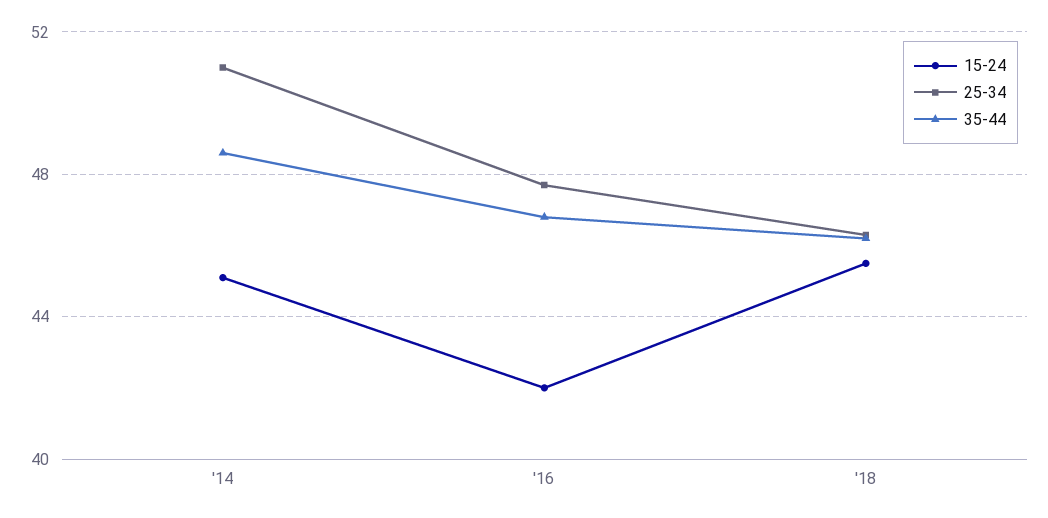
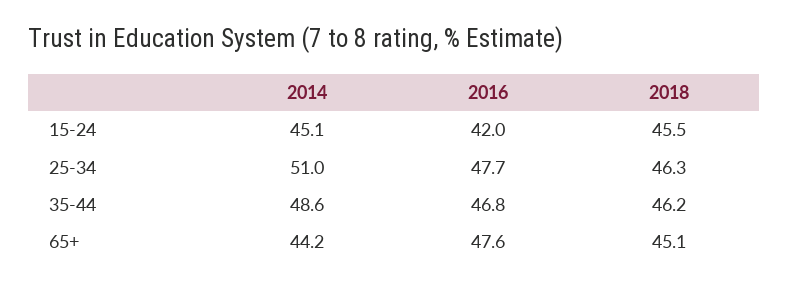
65+, '14: none -> 44.2
65+, '16: none -> 47.6
65+, '18: none -> 45.1

